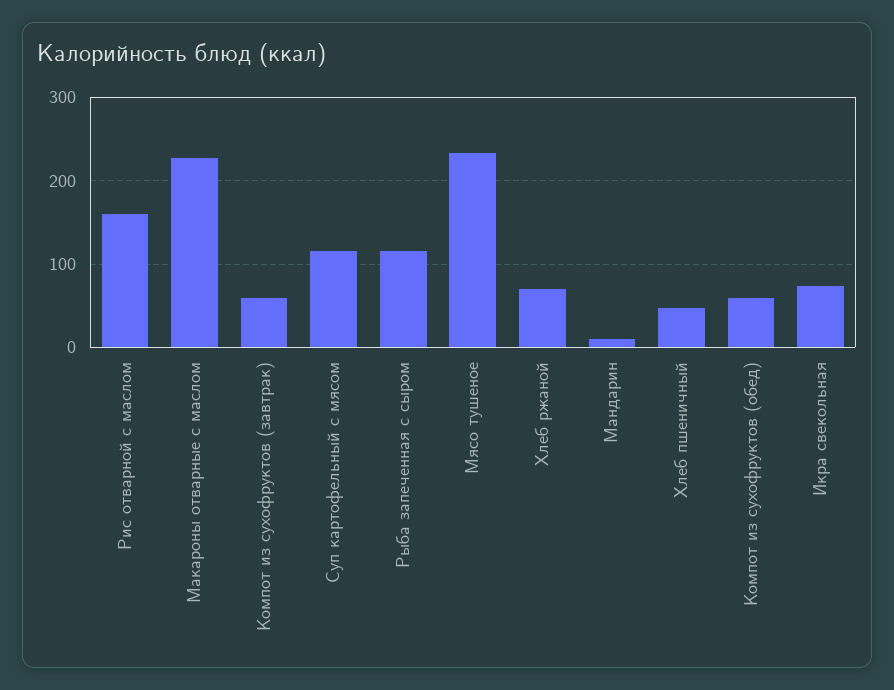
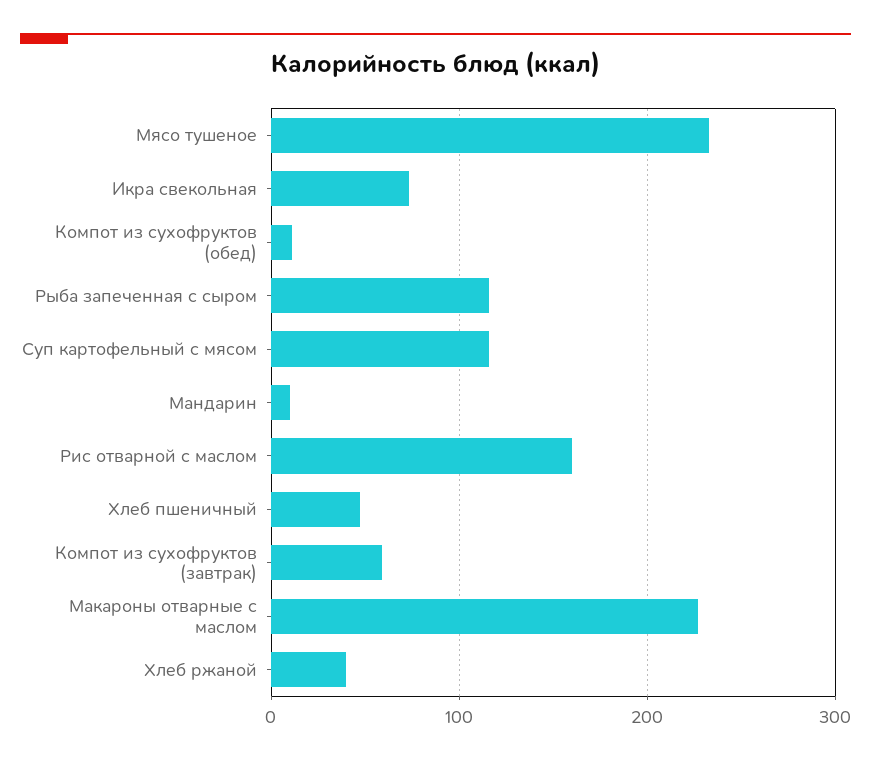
Хлеб ржаной: 70 -> 40
Компот из сухофруктов (обед): 60 -> 10

